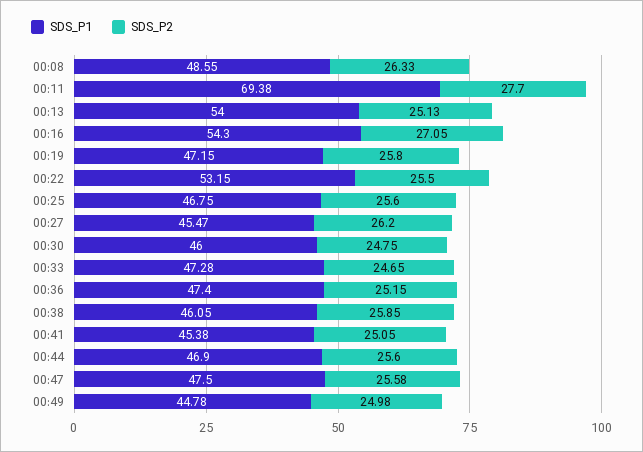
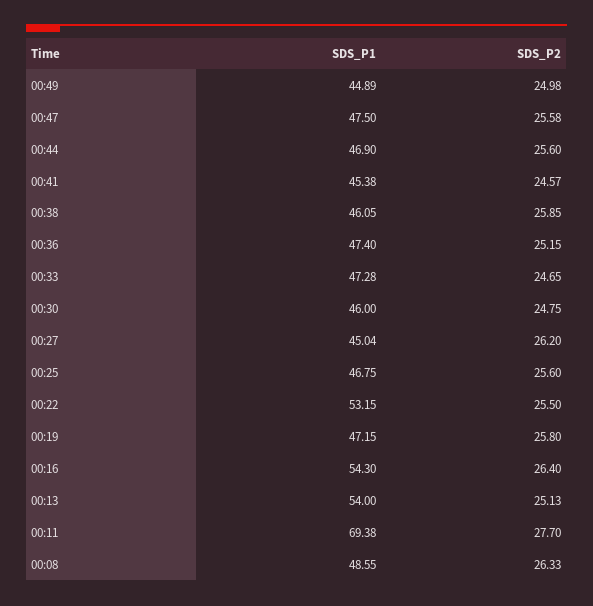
SDS_P2, 00:16: 27.05 -> 26.4
SDS_P1, 00:27: 45.47 -> 45.04
SDS_P2, 00:41: 25.05 -> 24.57
SDS_P1, 00:49: 44.78 -> 44.89

